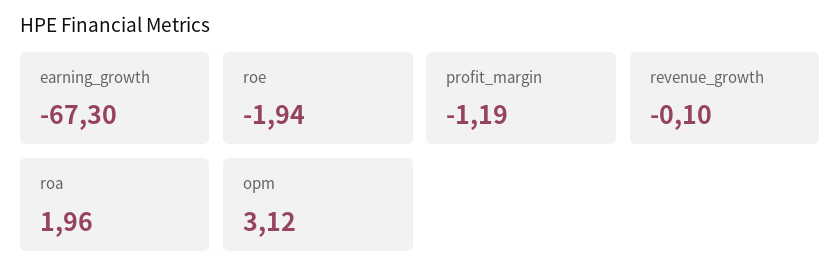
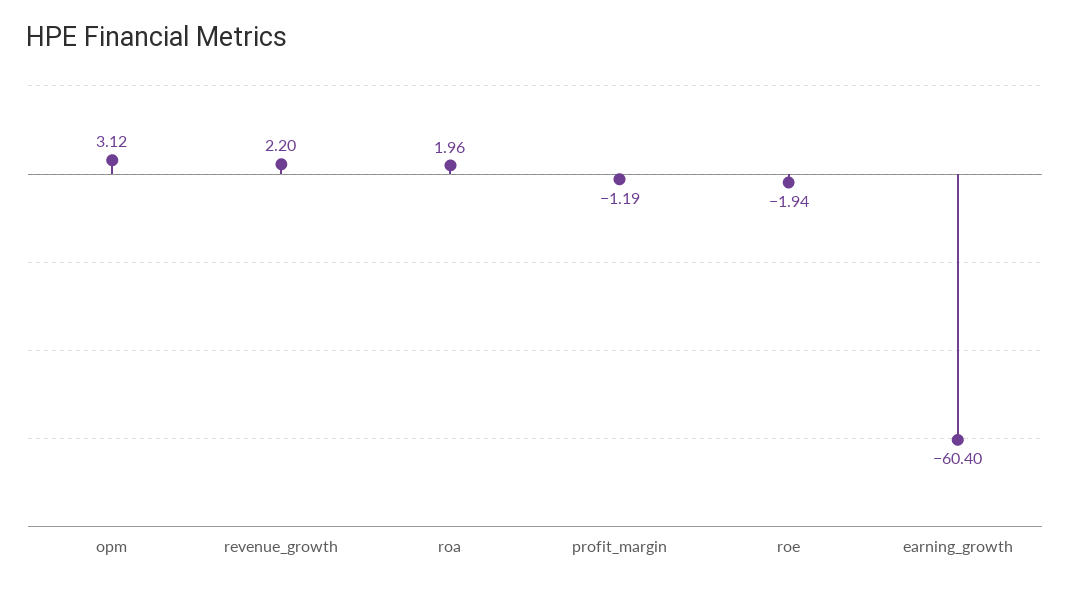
earning_growth: -67.3 -> -60.4
revenue_growth: -0.1 -> 2.2

